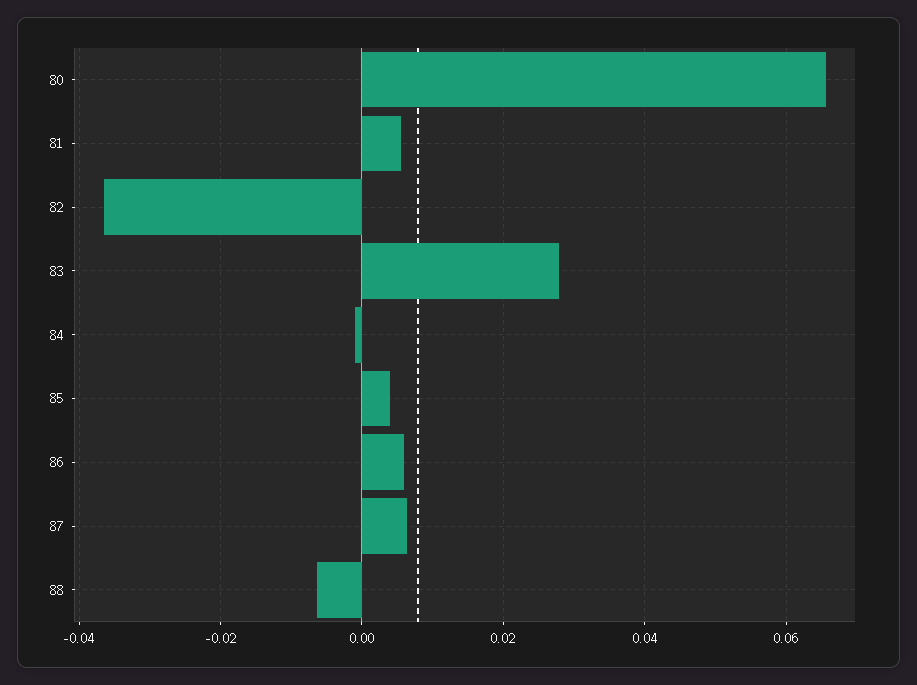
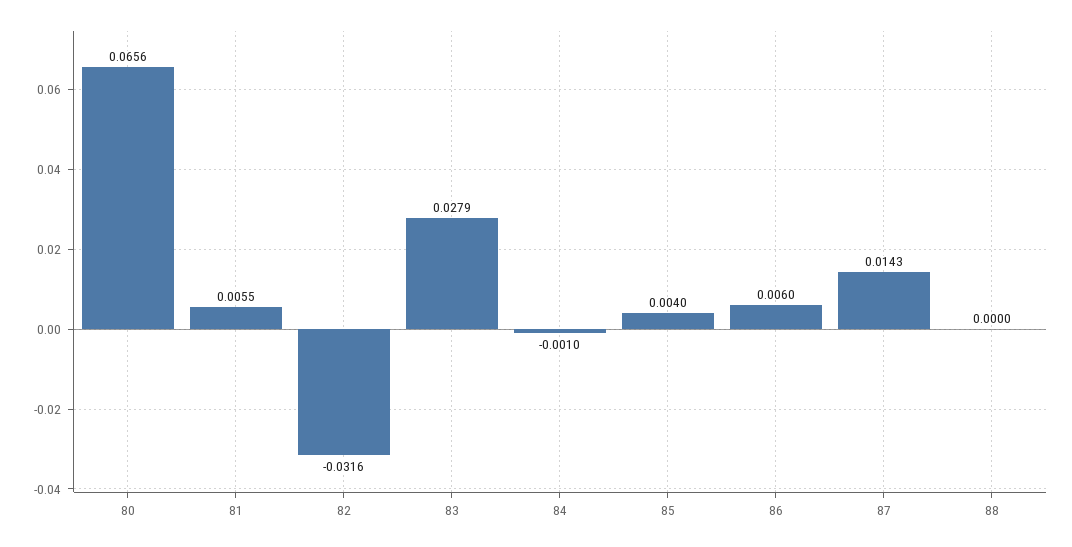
82: -0.036 -> -0.0316
87: 0.006 -> 0.0143
88: -0.006 -> 0

